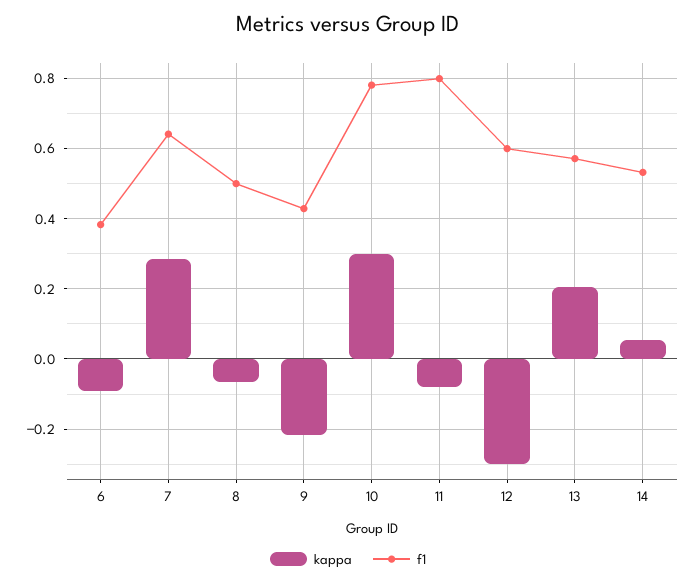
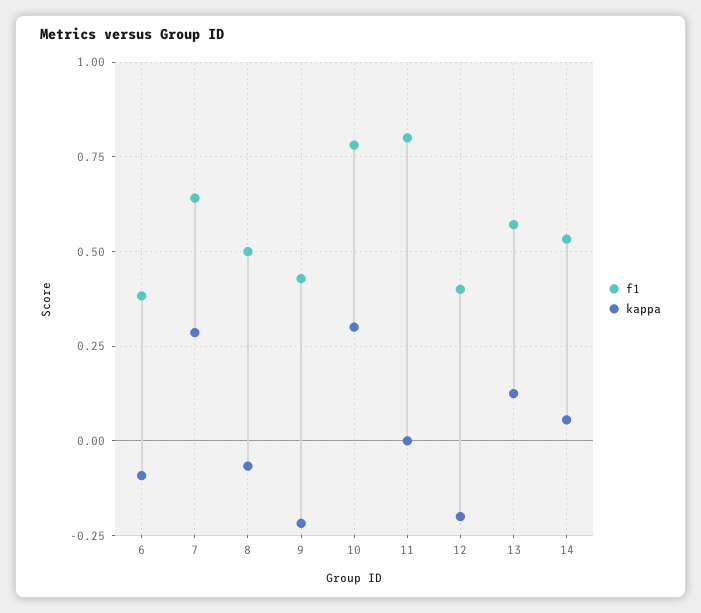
kappa, 11: -0.08 -> 0
kappa, 12: -0.3 -> -0.2
f1, 12: 0.6 -> 0.4
kappa, 13: 0.2 -> 0.125

